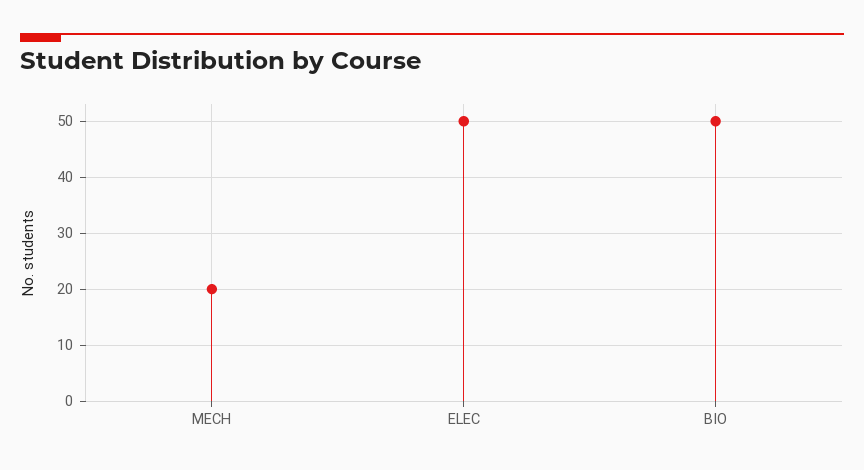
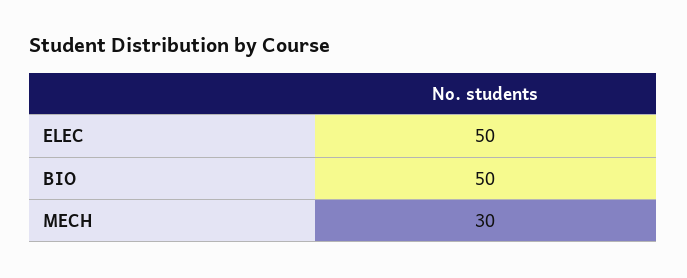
MECH: 20 -> 30

